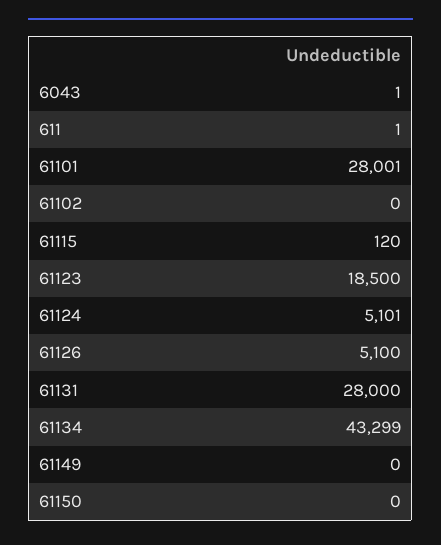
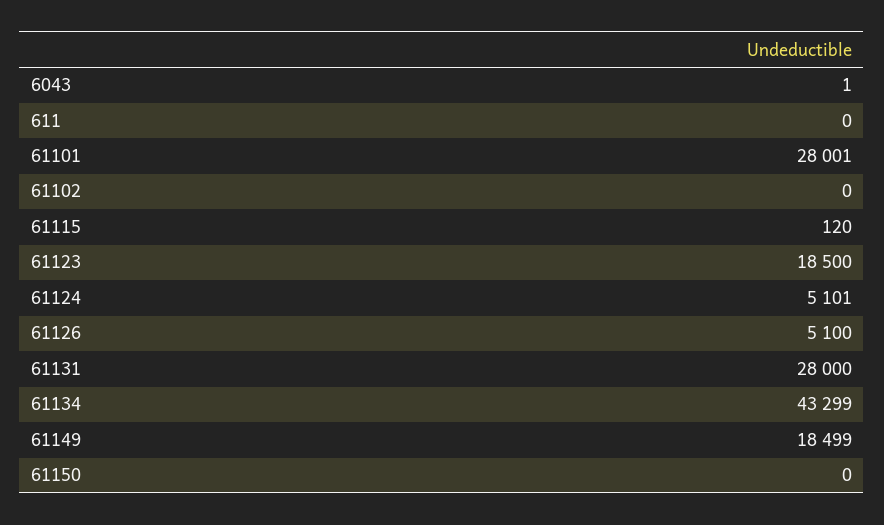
611: 1 -> 0
61149: 0 -> 18499

